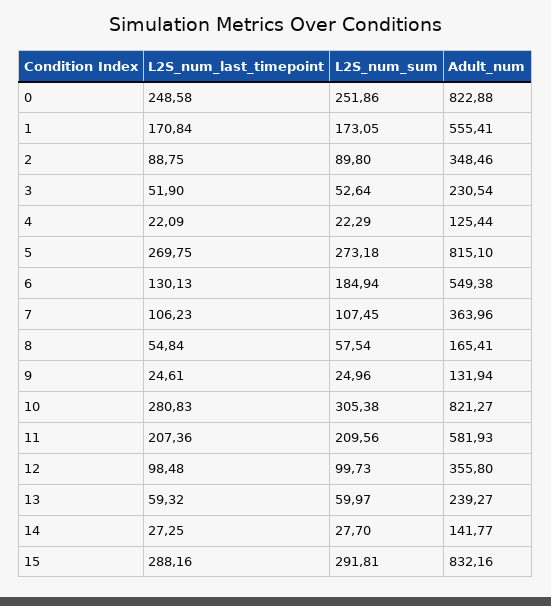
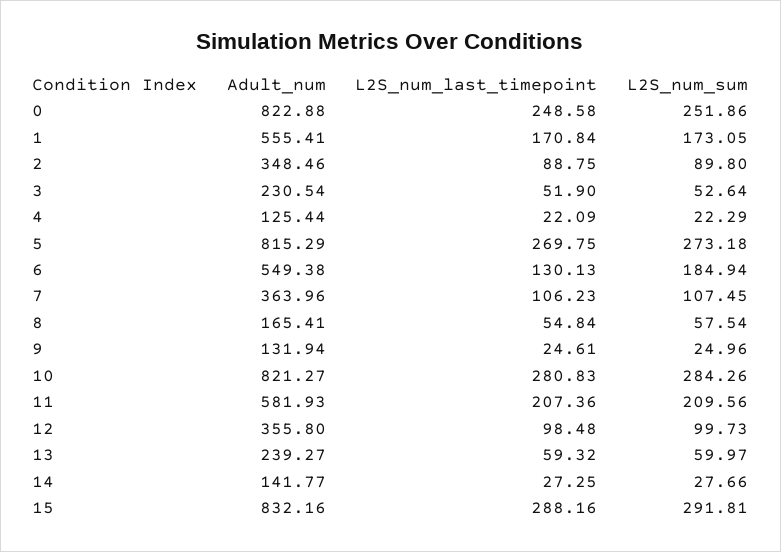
Adult_num, 5: 815.1 -> 815.29
L2S_num_sum, 10: 305.38 -> 284.26
L2S_num_sum, 14: 27.7 -> 27.66

